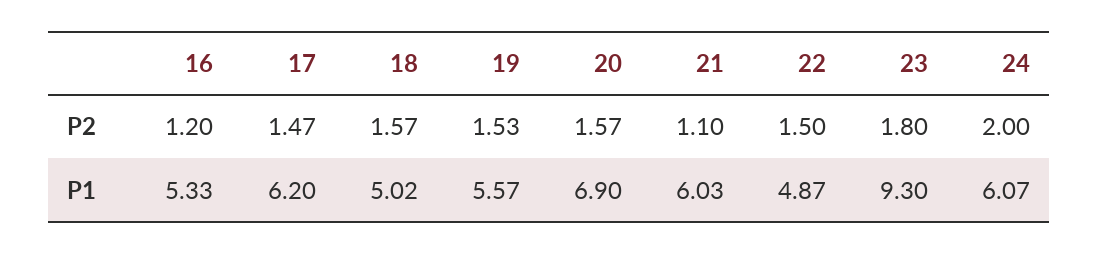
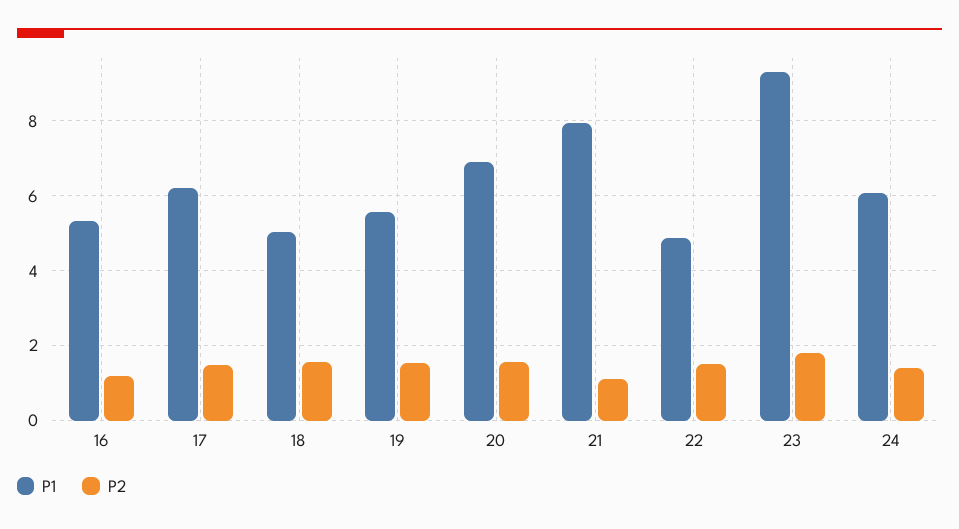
P2, 24: 2 -> 1.4
P1, 21: 6.03 -> 8

